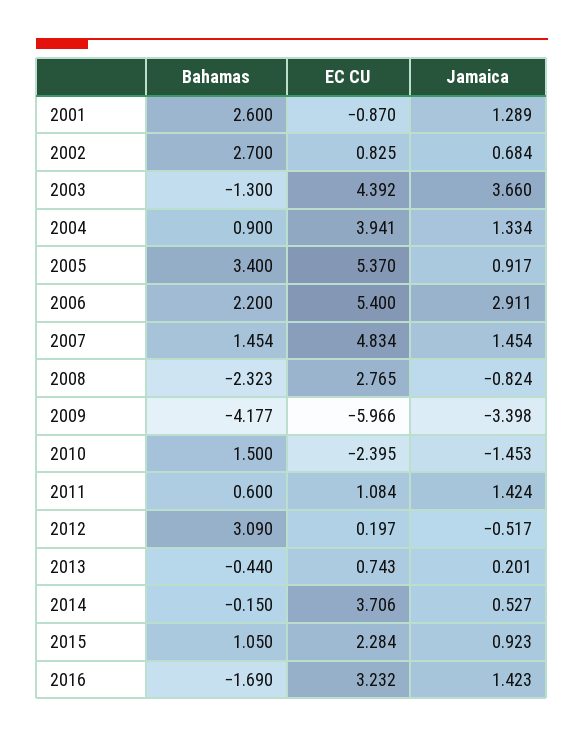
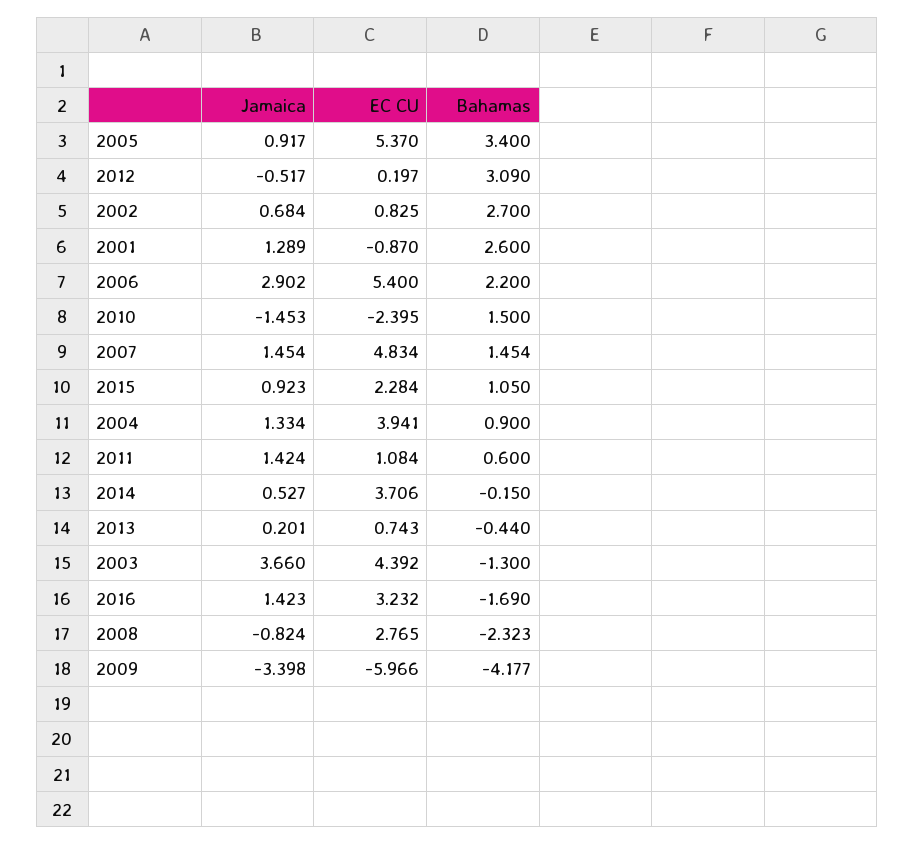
Jamaica, 2006: 2.911 -> 2.902

